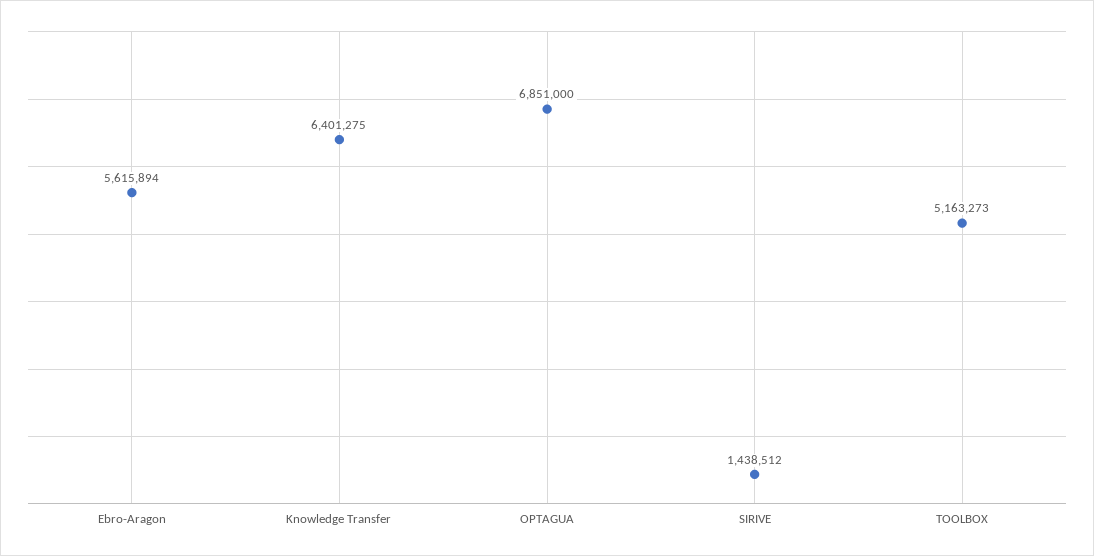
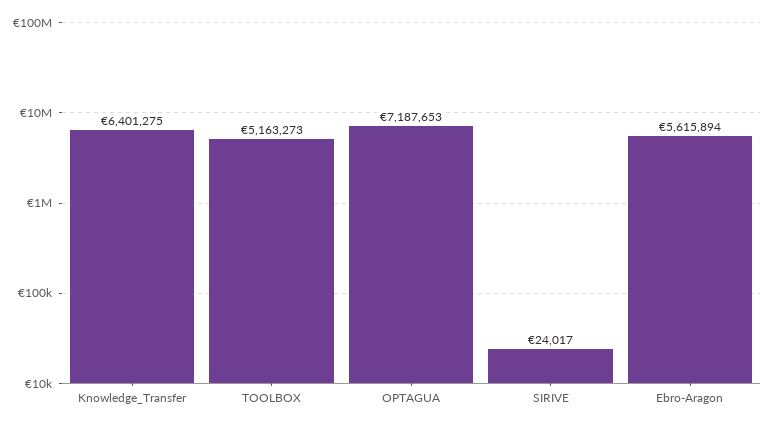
OPTAGUA: 6851000 -> 7187653
SIRIVE: 1438512 -> 24017

